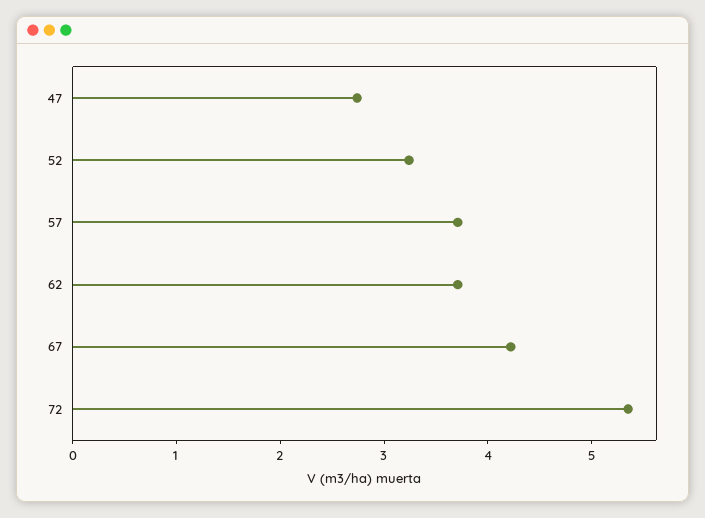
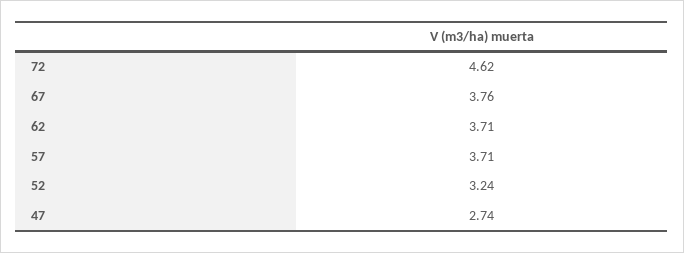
67: 4.2 -> 3.76
72: 5.4 -> 4.62

